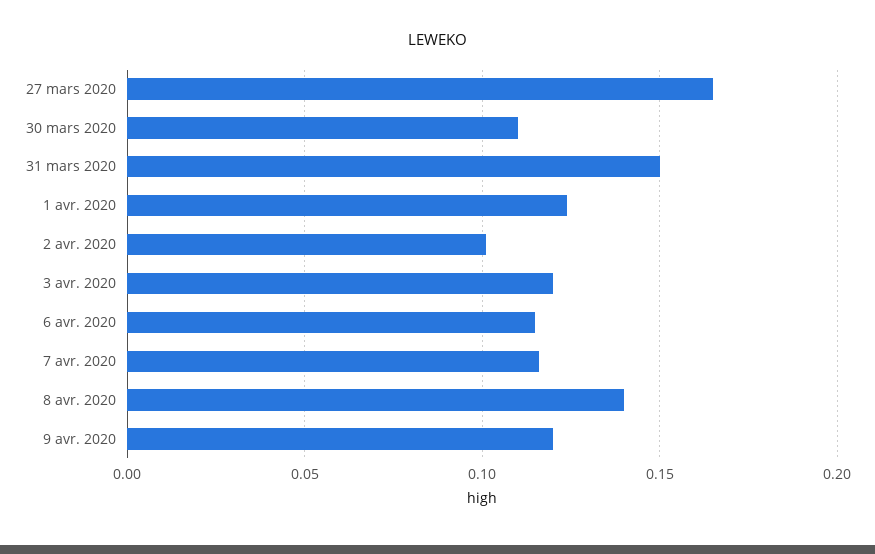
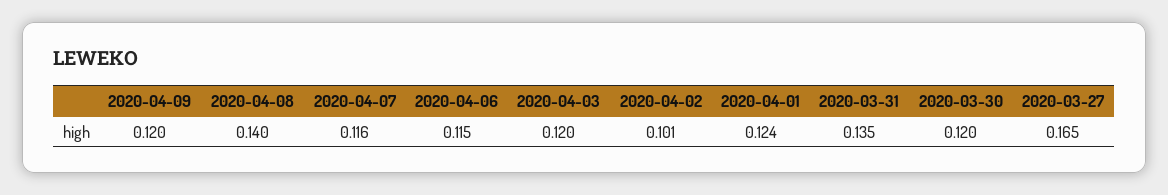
30 mars 2020: 0.11 -> 0.12
31 mars 2020: 0.15 -> 0.135

